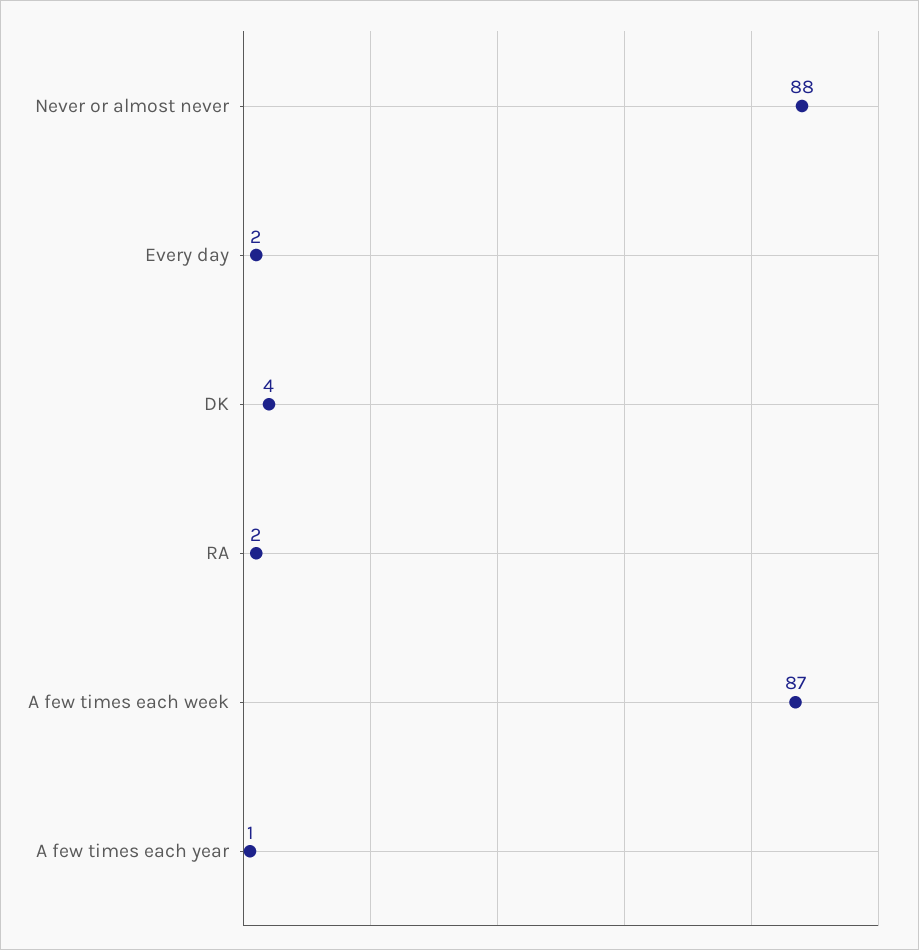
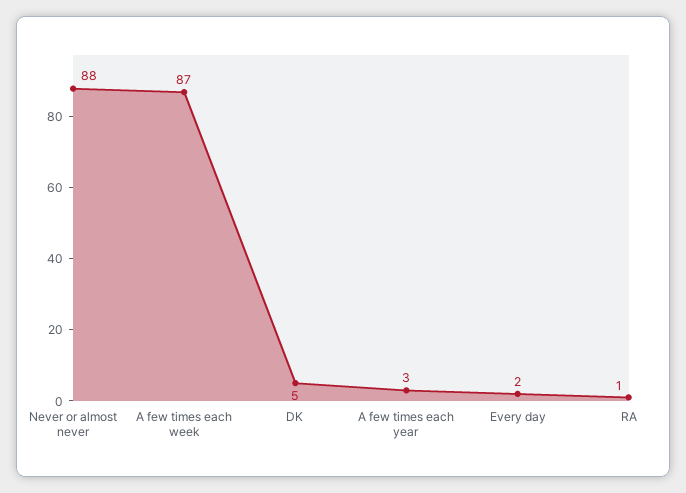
DK: 4 -> 5
RA: 2 -> 1
A few times each year: 1 -> 3

